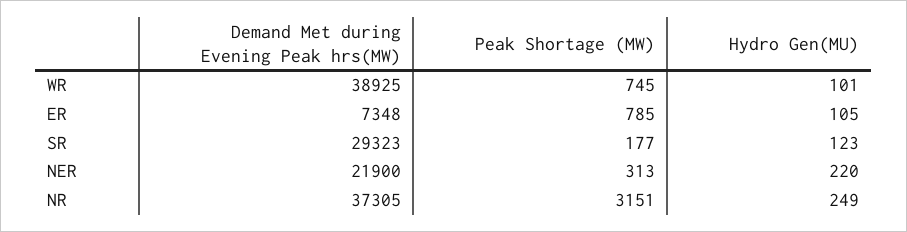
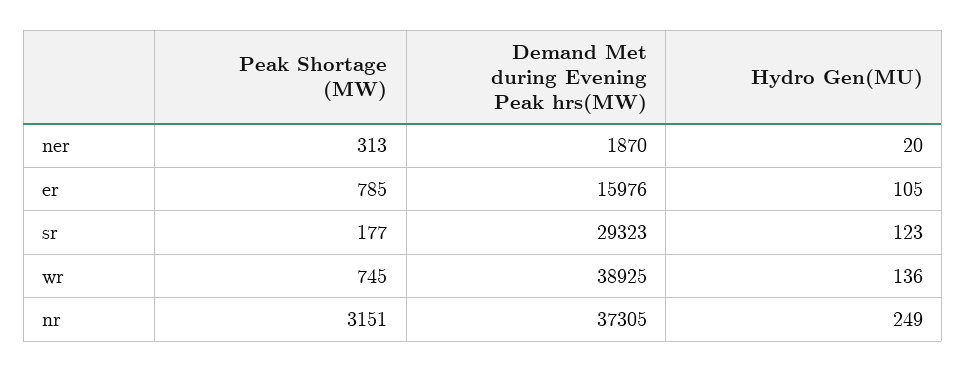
Hydro Gen(MU), WR: 101 -> 136
Demand Met during Evening Peak hrs(MW), ER: 7348 -> 15976
Demand Met during Evening Peak hrs(MW), NER: 21900 -> 1870
Hydro Gen(MU), NER: 220 -> 20

